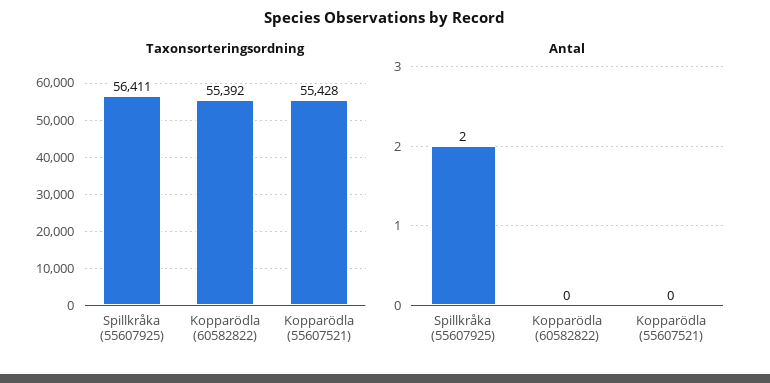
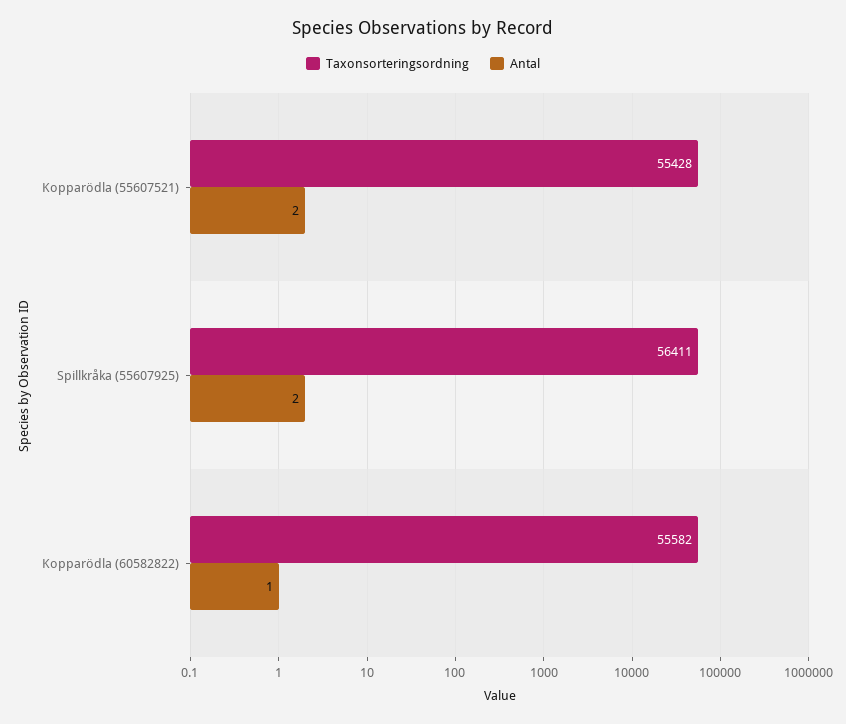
Taxonsorteringsordning, Kopparödla (60582822): 55392 -> 55582
Antal, Kopparödla (60582822): 0 -> 1
Antal, Kopparödla (55607521): 0 -> 2

